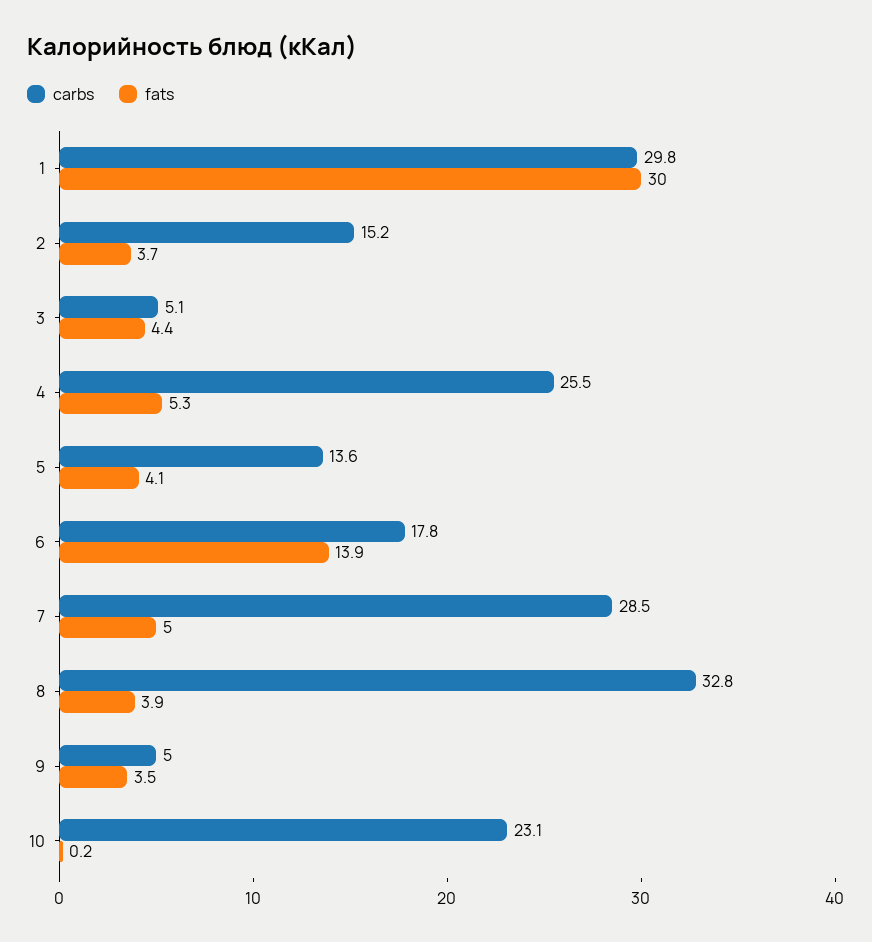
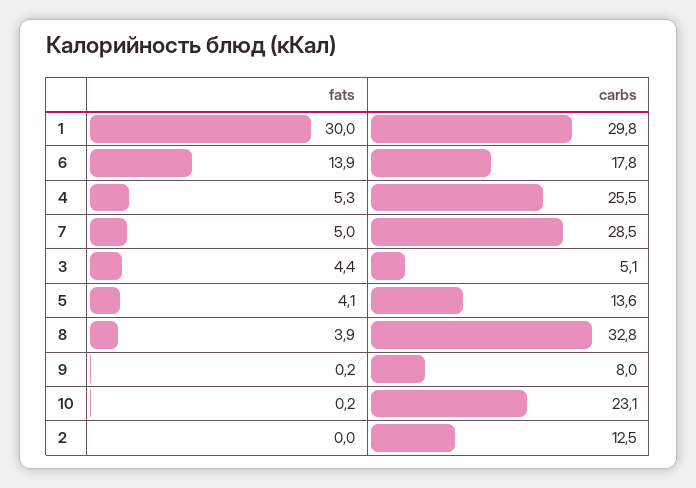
carbs, 2: 15.2 -> 12.5
fats, 2: 3.7 -> 0
carbs, 9: 5 -> 8
fats, 9: 3.5 -> 0.2

